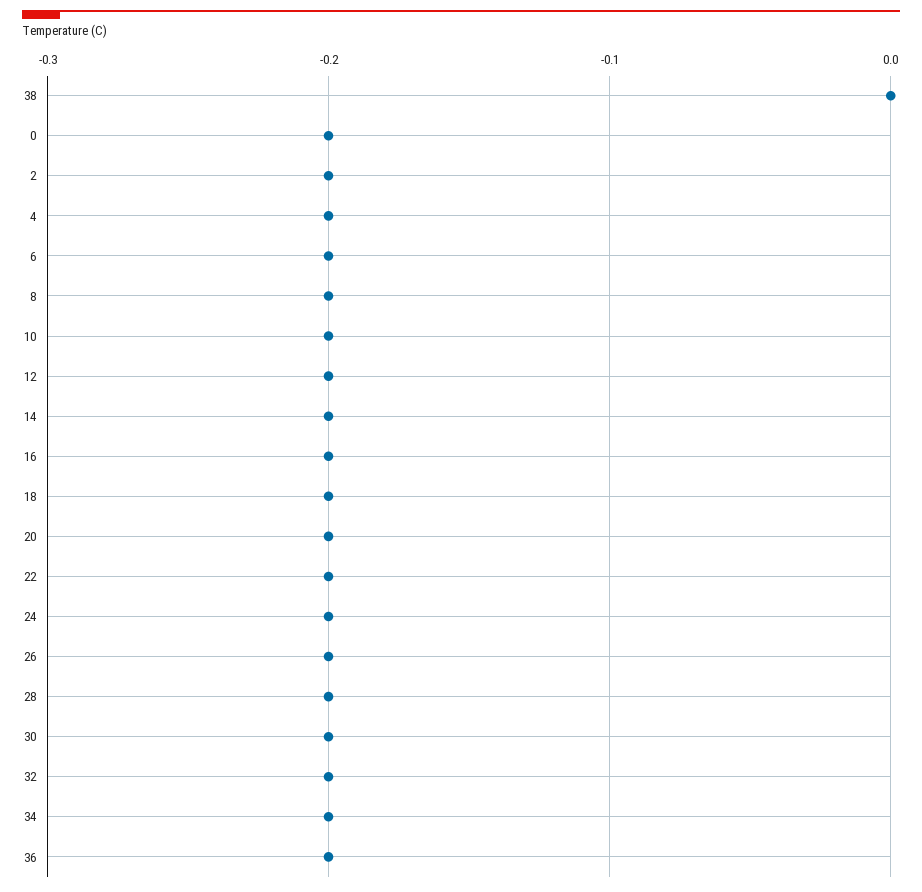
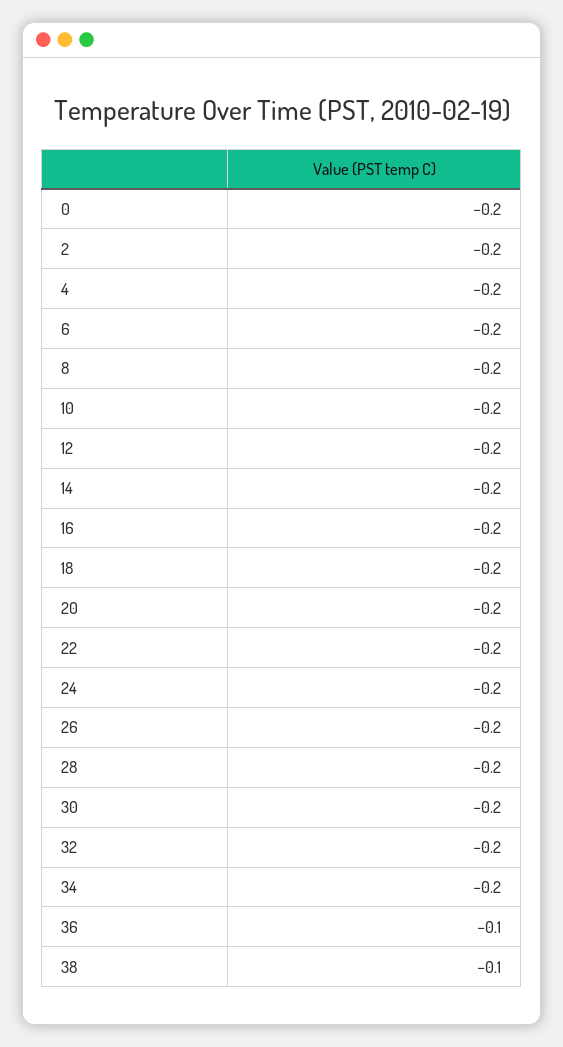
38: 0 -> -0.1
36: -0.2 -> -0.1

